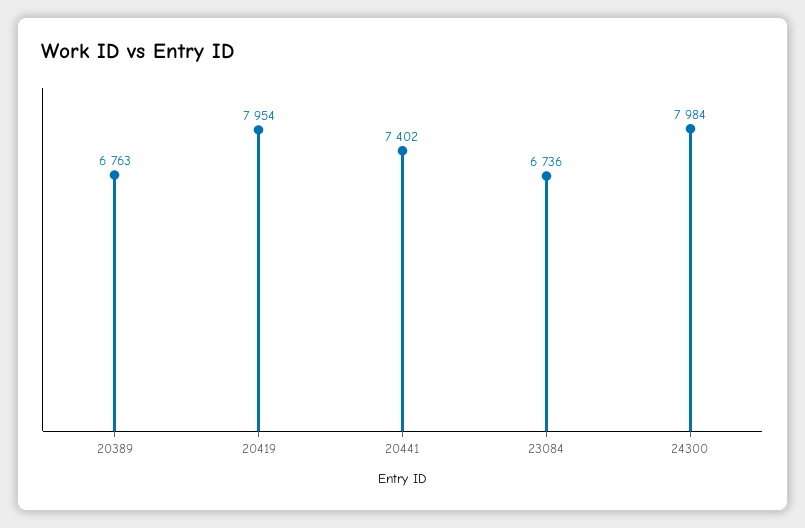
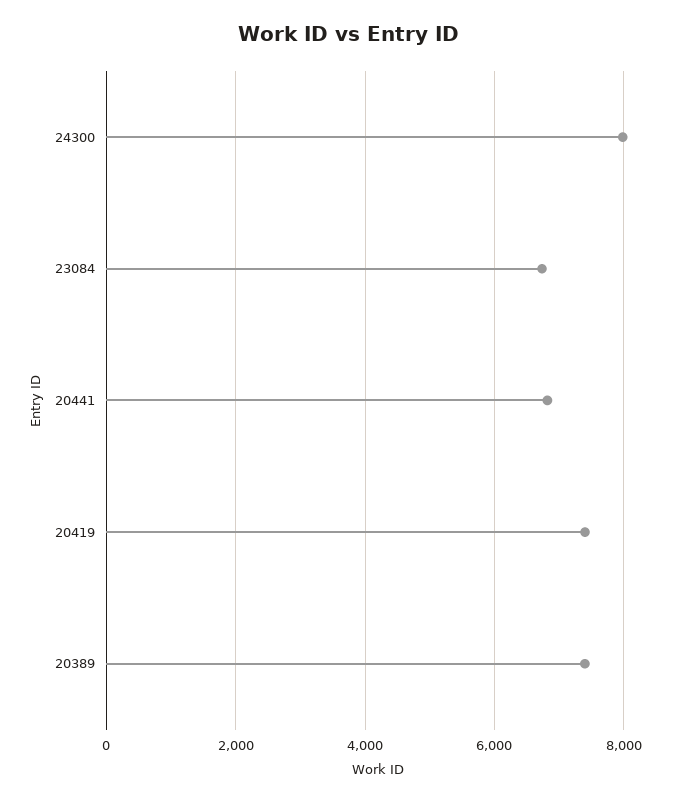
20389: 6763 -> 7400
20419: 7954 -> 7400
20441: 7402 -> 6800

